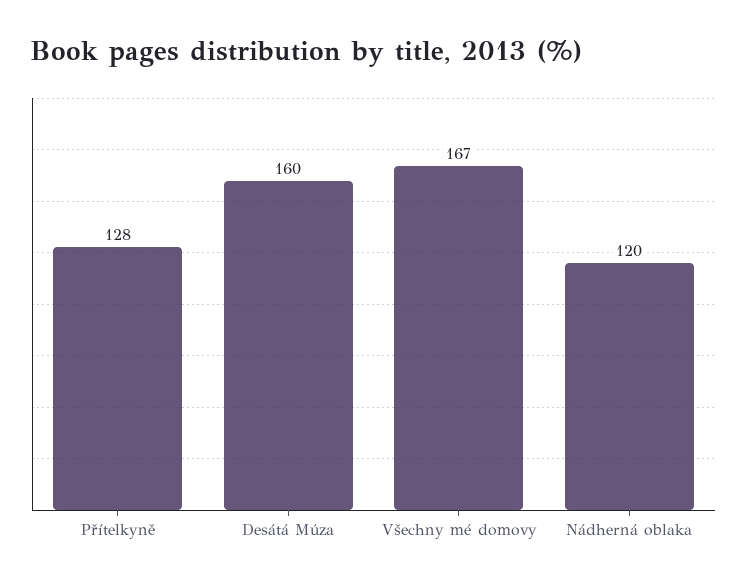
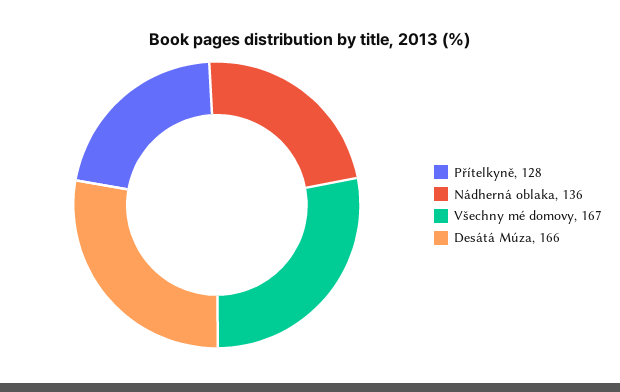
Desátá Múza: 160 -> 166
Nádherná oblaka: 120 -> 136

